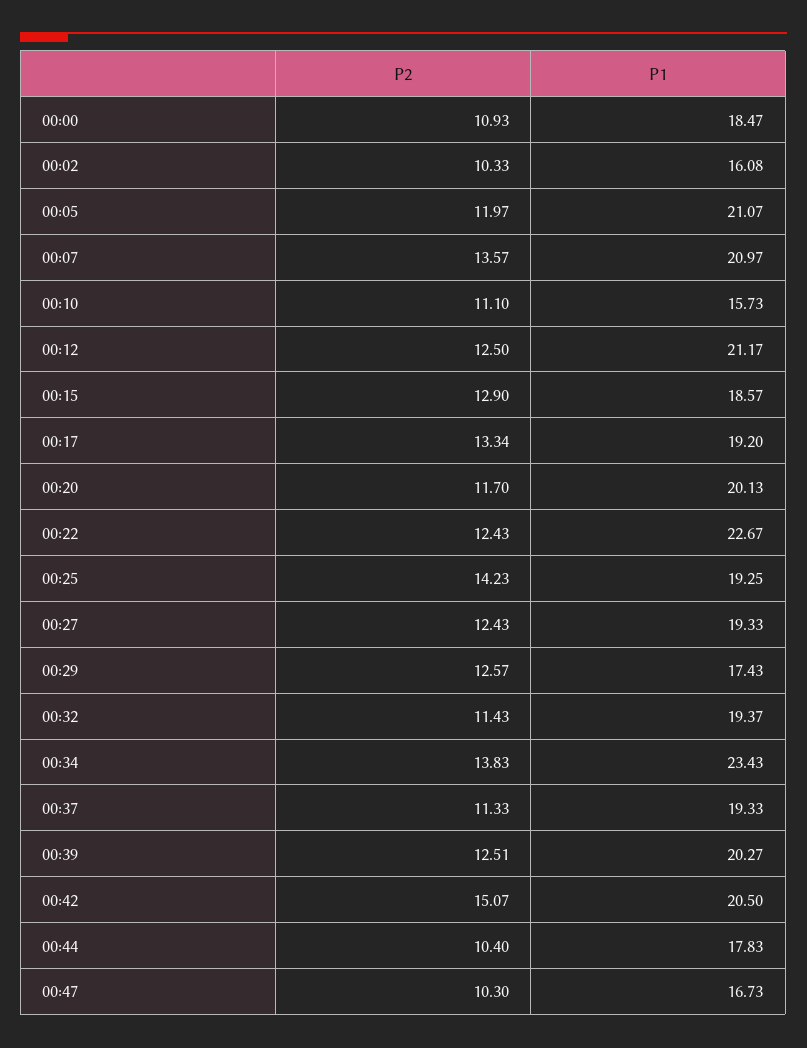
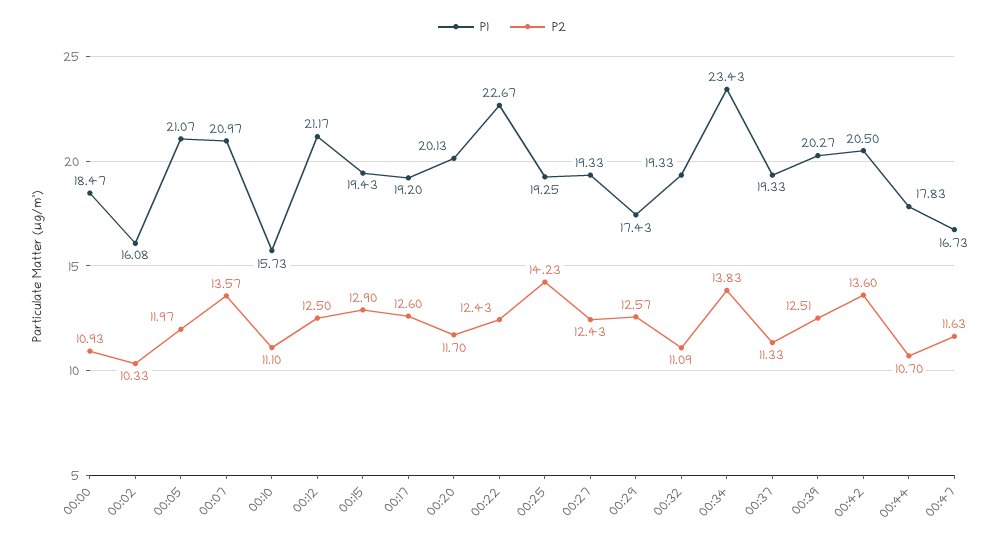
P1, 00:15: 18.57 -> 19.43
P2, 00:17: 13.34 -> 12.6
P2, 00:32: 11.43 -> 11.09
P1, 00:32: 19.37 -> 19.33
P2, 00:42: 15.07 -> 13.6
P2, 00:44: 10.4 -> 10.7
P2, 00:47: 10.3 -> 11.63

